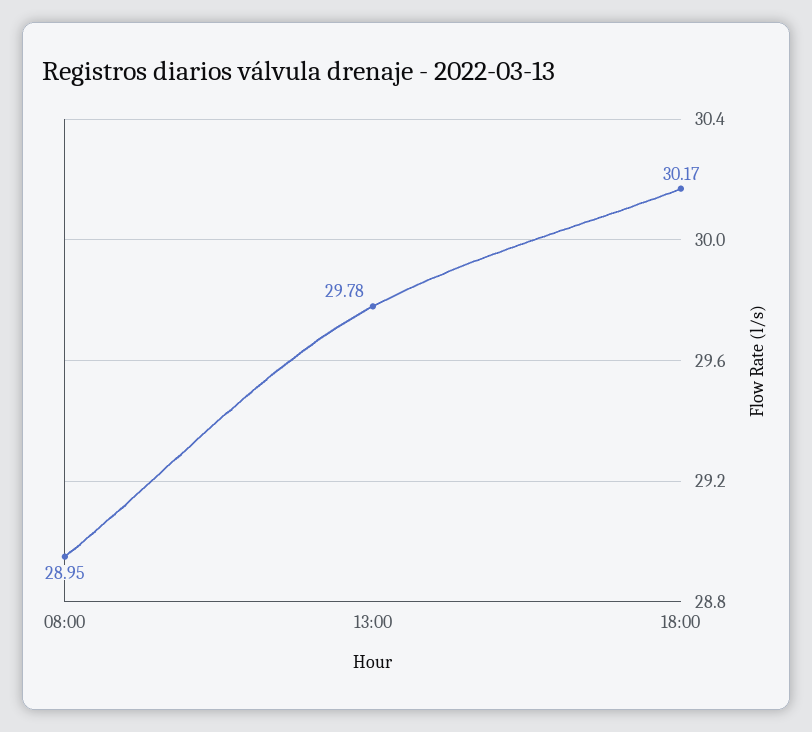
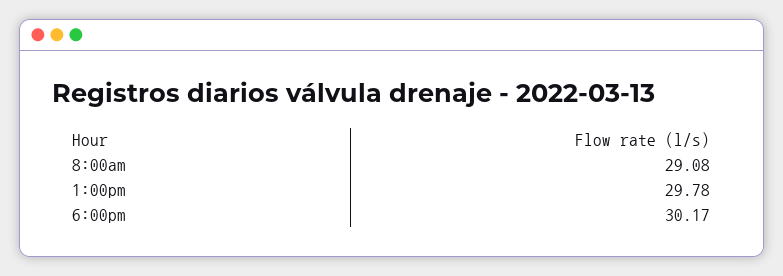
08:00: 28.95 -> 29.08

